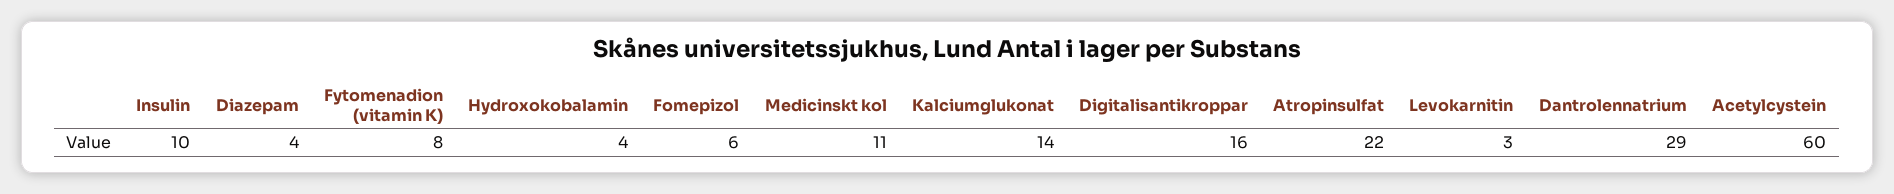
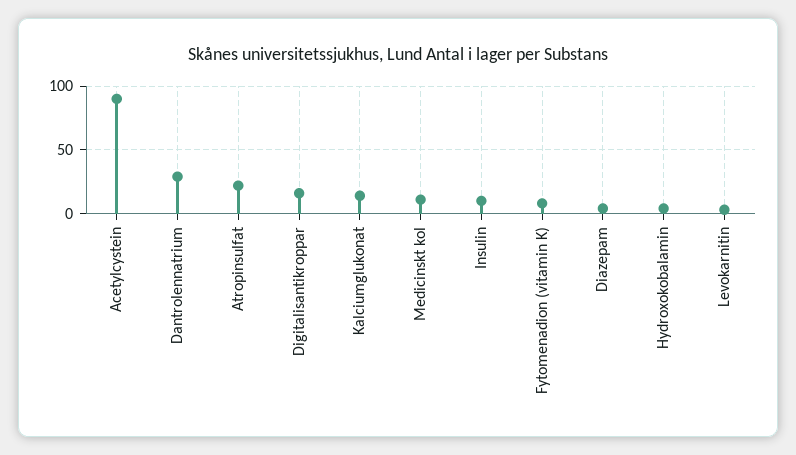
Fomepizol: 6 -> none
Acetylcystein: 60 -> 90

